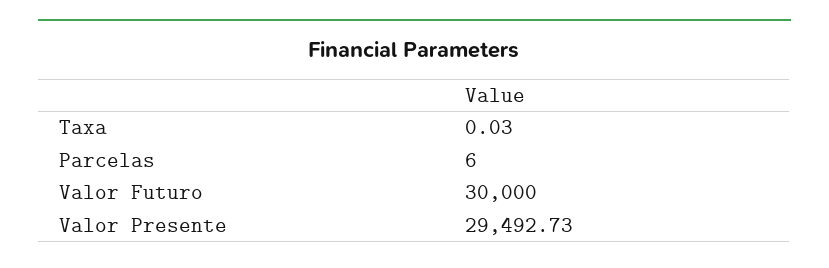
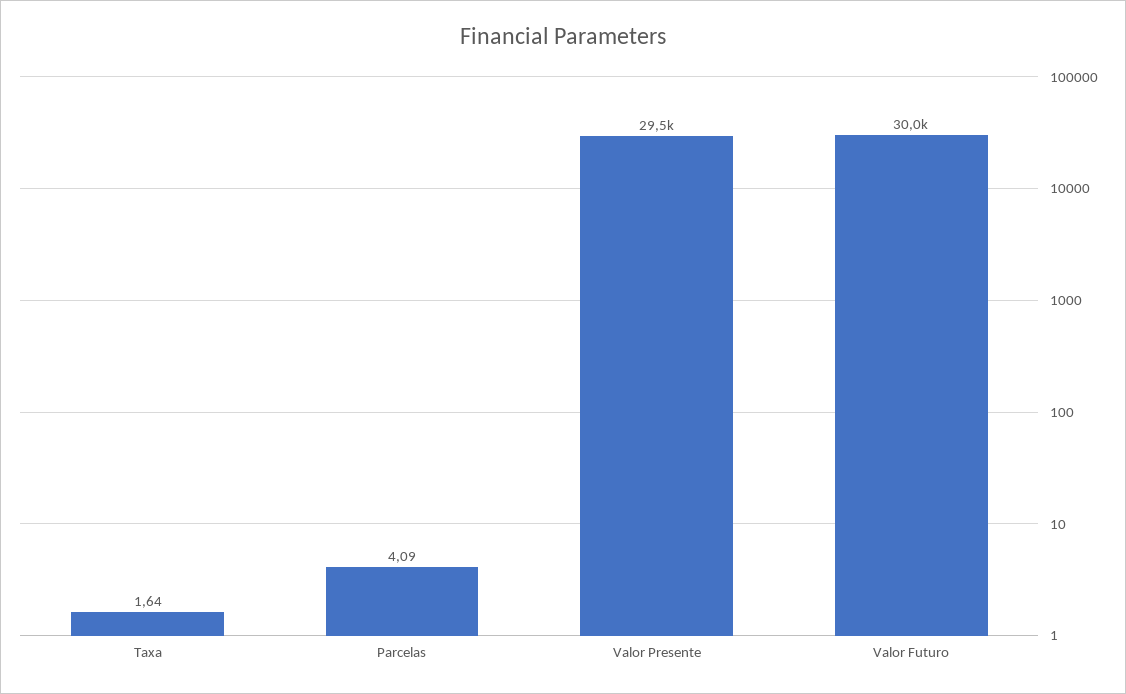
Taxa: 0.03 -> 1.64
Parcelas: 6 -> 4.09

